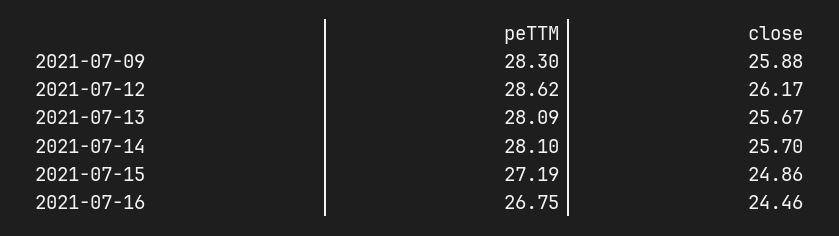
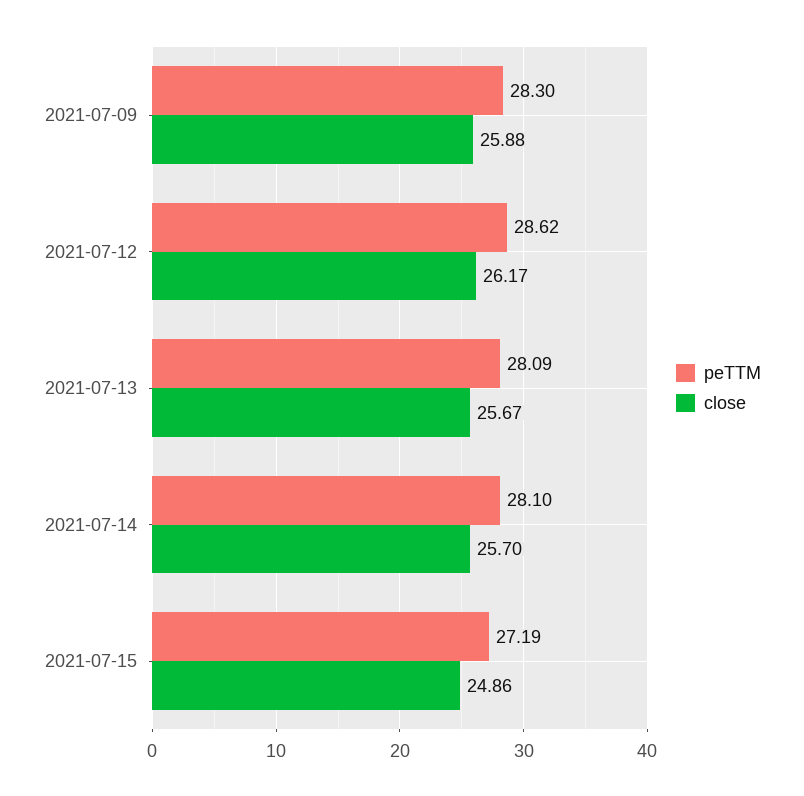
peTTM, 2021-07-16: 26.75 -> none
close, 2021-07-16: 24.46 -> none

